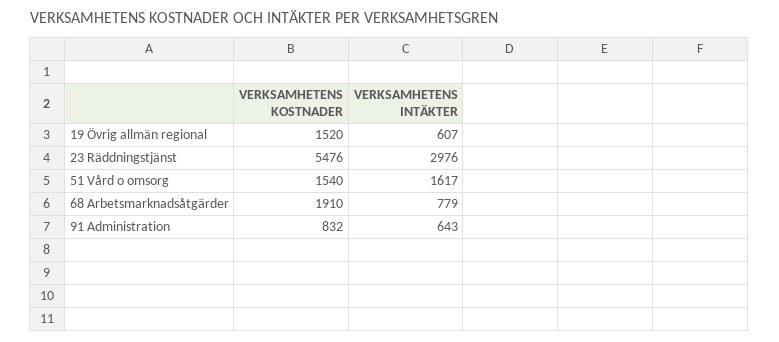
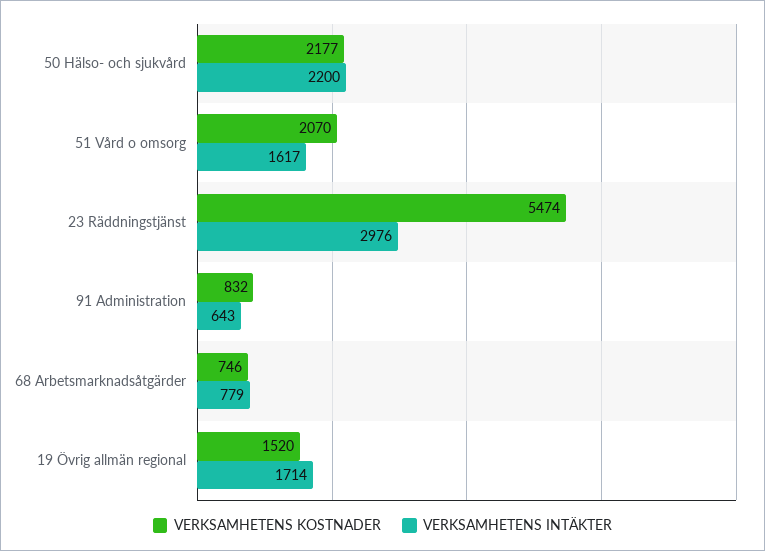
VERKSAMHETENS INTÄKTER, 19 Övrig allmän regional: 607 -> 1714
VERKSAMHETENS KOSTNADER, 23 Räddningstjänst: 5476 -> 5474
VERKSAMHETENS KOSTNADER, 51 Vård o omsorg: 1540 -> 2070
VERKSAMHETENS KOSTNADER, 68 Arbetsmarknadsåtgärder: 1910 -> 746
VERKSAMHETENS KOSTNADER, 50 Hälso- och sjukvård: none -> 2177
VERKSAMHETENS INTÄKTER, 50 Hälso- och sjukvård: none -> 2200

